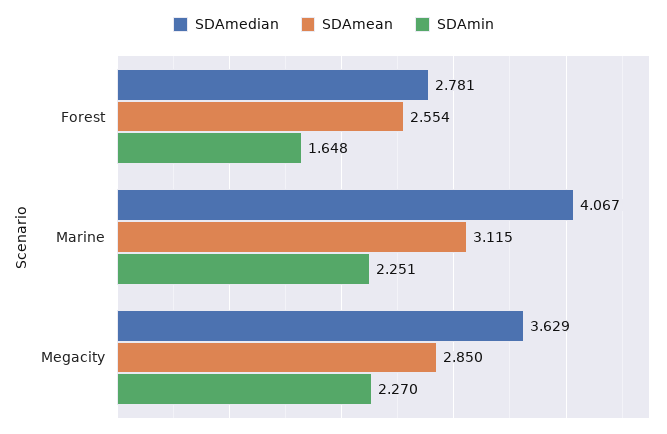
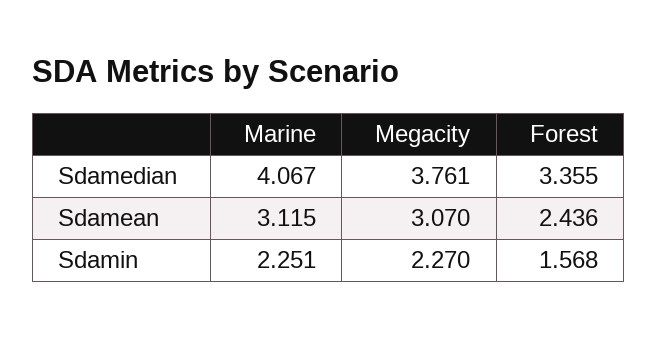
SDAmedian, Forest: 2.781 -> 3.355
SDAmean, Forest: 2.554 -> 2.436
SDAmin, Forest: 1.648 -> 1.568
SDAmedian, Megacity: 3.629 -> 3.761
SDAmean, Megacity: 2.85 -> 3.07

